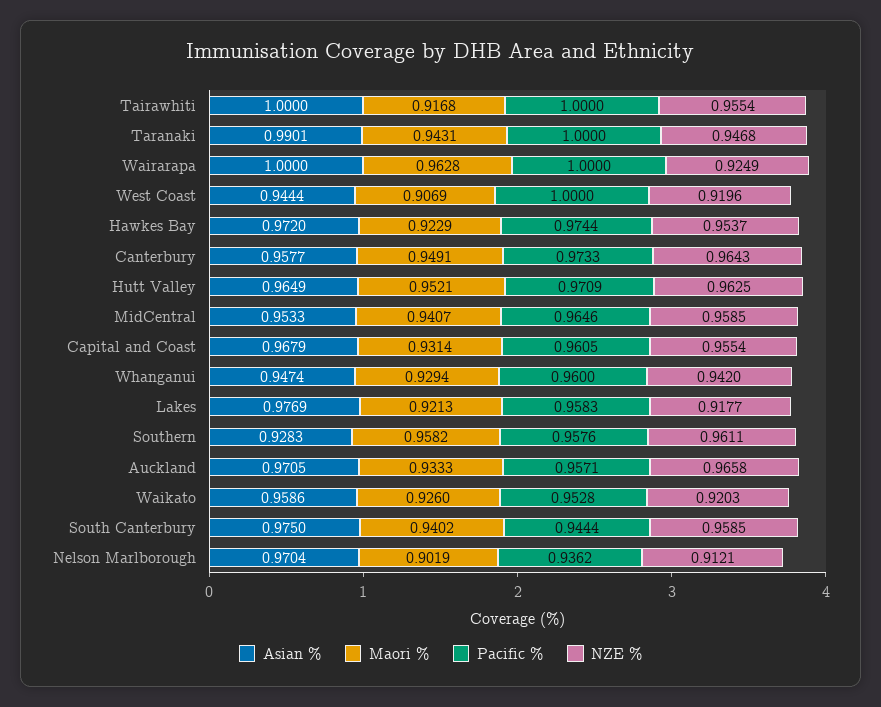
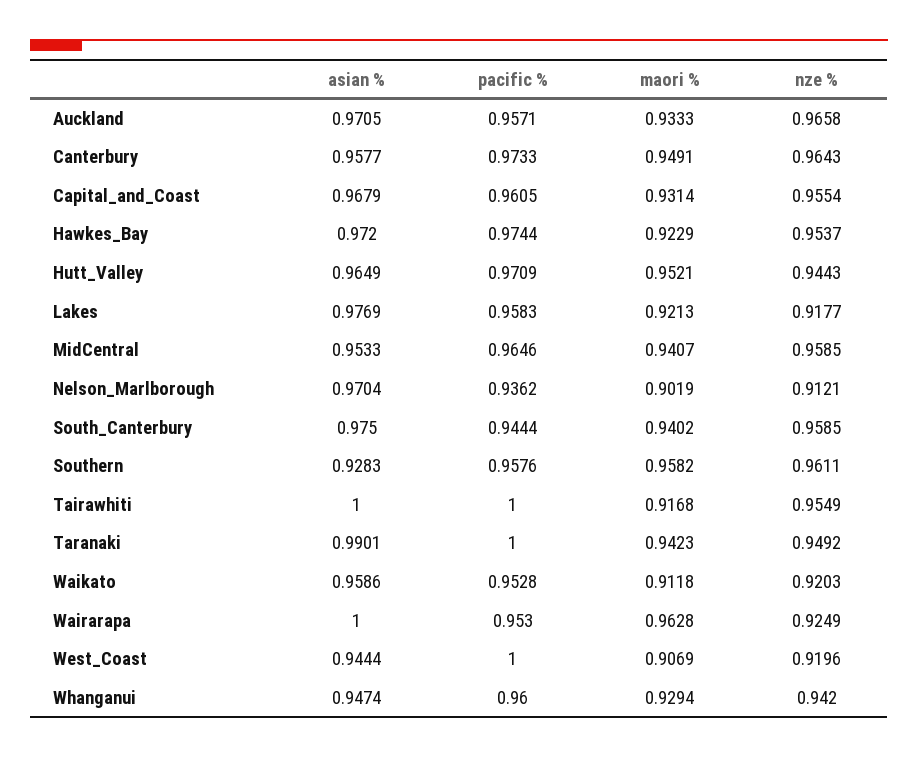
NZE %, Tairawhiti: 0.9554 -> 0.9549
Maori %, Taranaki: 0.9431 -> 0.9423
NZE %, Taranaki: 0.9468 -> 0.9492
Pacific %, Wairarapa: 1 -> 0.953
NZE %, Hutt Valley: 0.9625 -> 0.9443
Maori %, Waikato: 0.926 -> 0.9118

